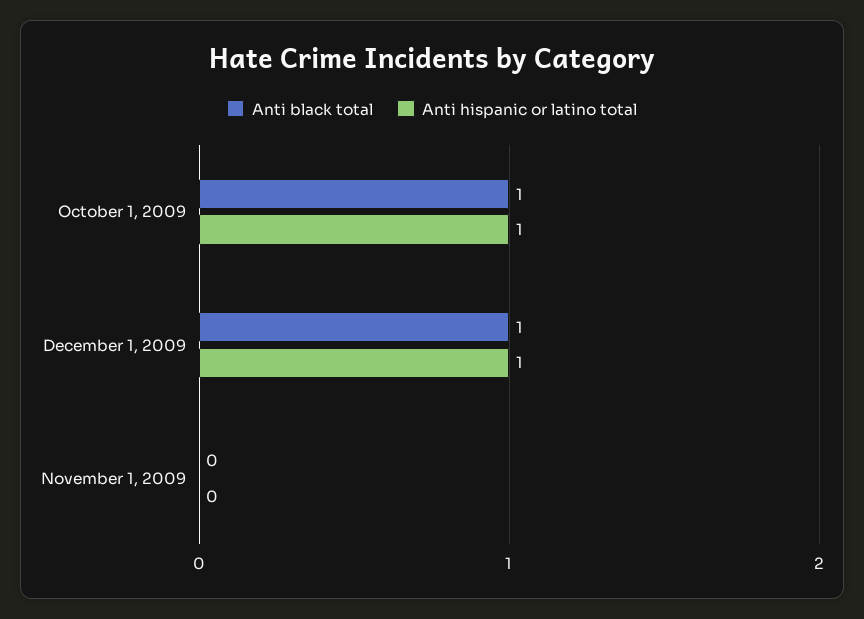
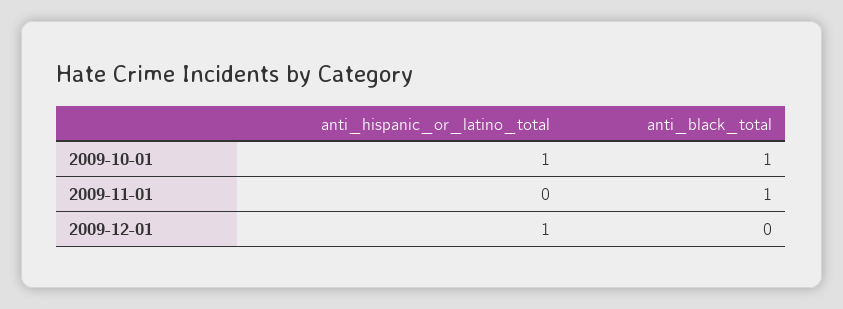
Anti black total, December 1, 2009: 1 -> 0
Anti black total, November 1, 2009: 0 -> 1

